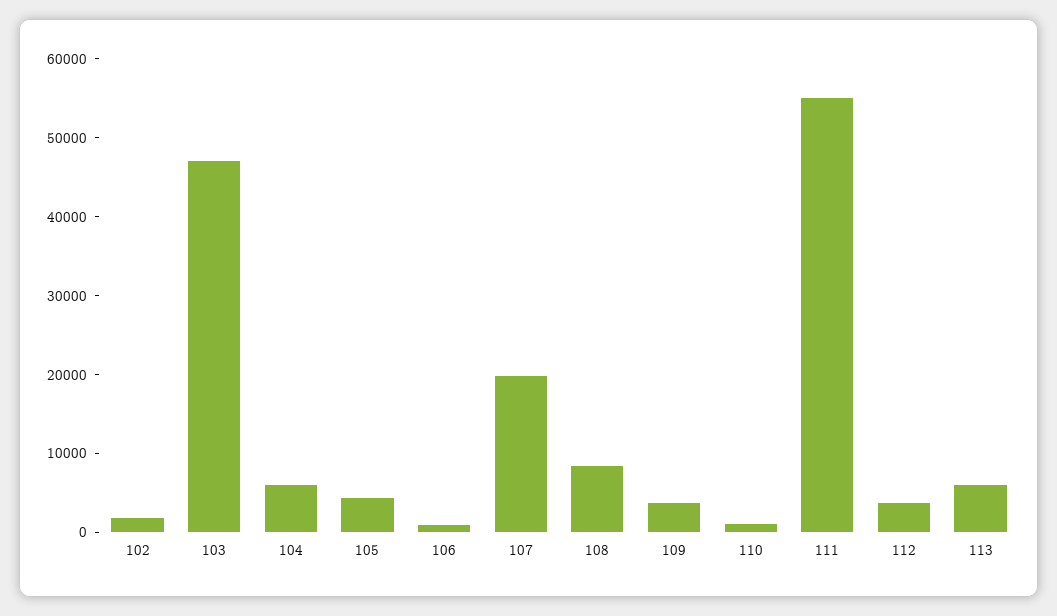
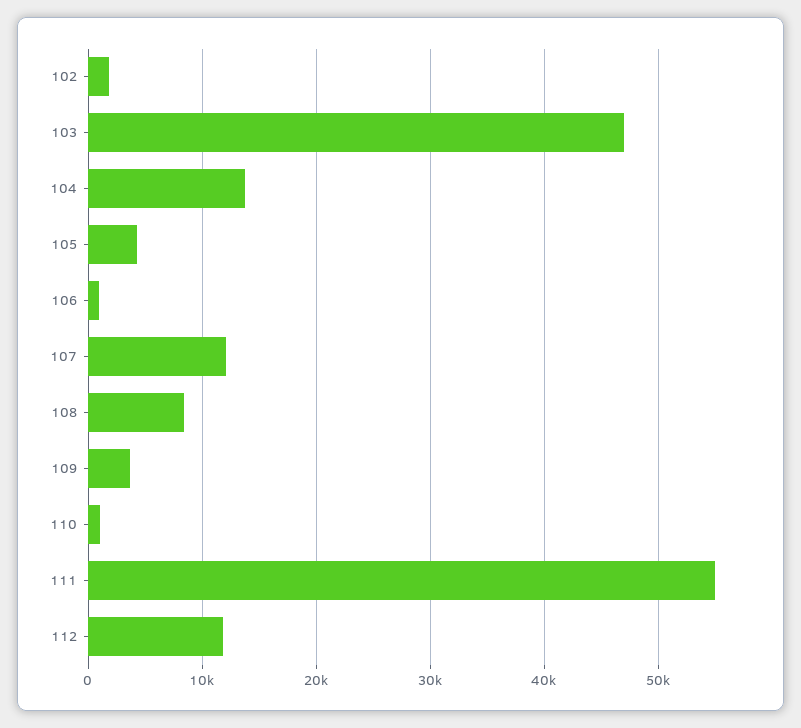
104: 6000 -> 14000
107: 20000 -> 12000
112: 4000 -> 12000
113: 6000 -> none

